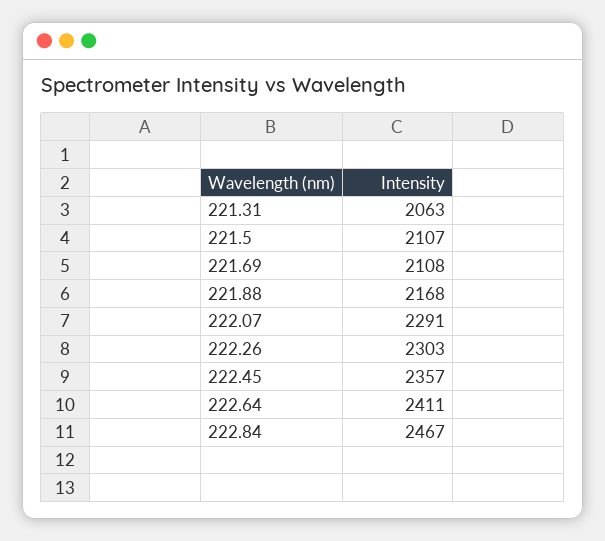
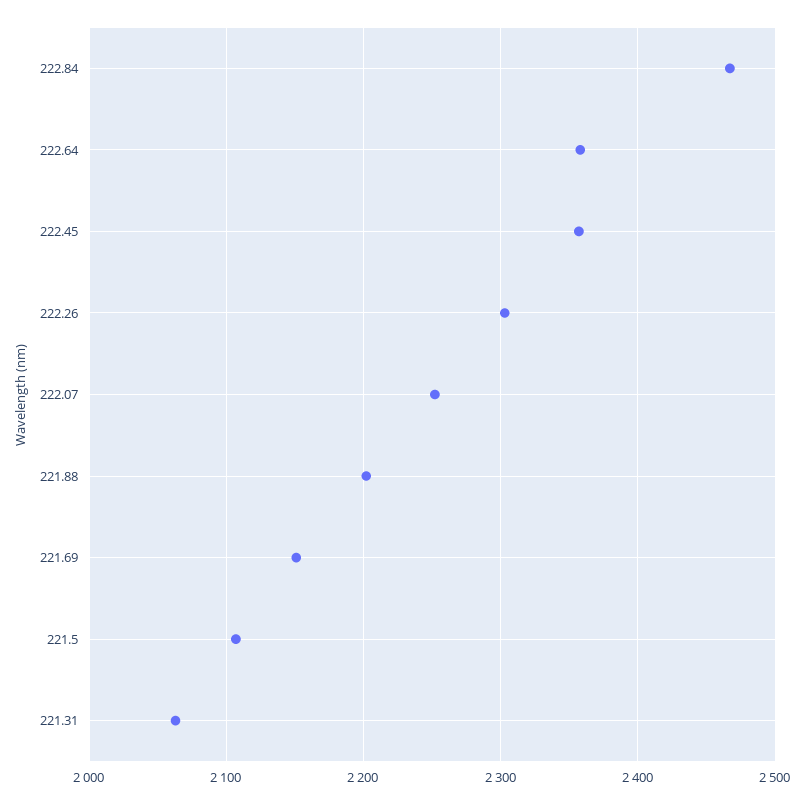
221.69: 2108 -> 2150
221.88: 2168 -> 2200
222.07: 2291 -> 2250
222.64: 2411 -> 2360

